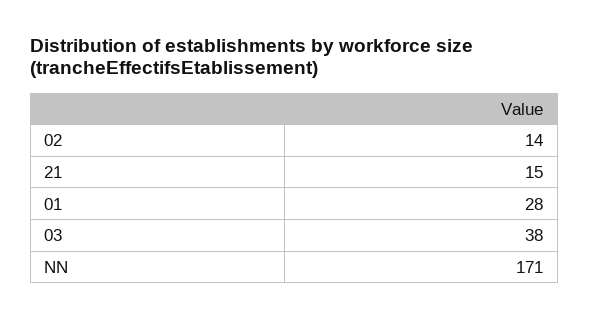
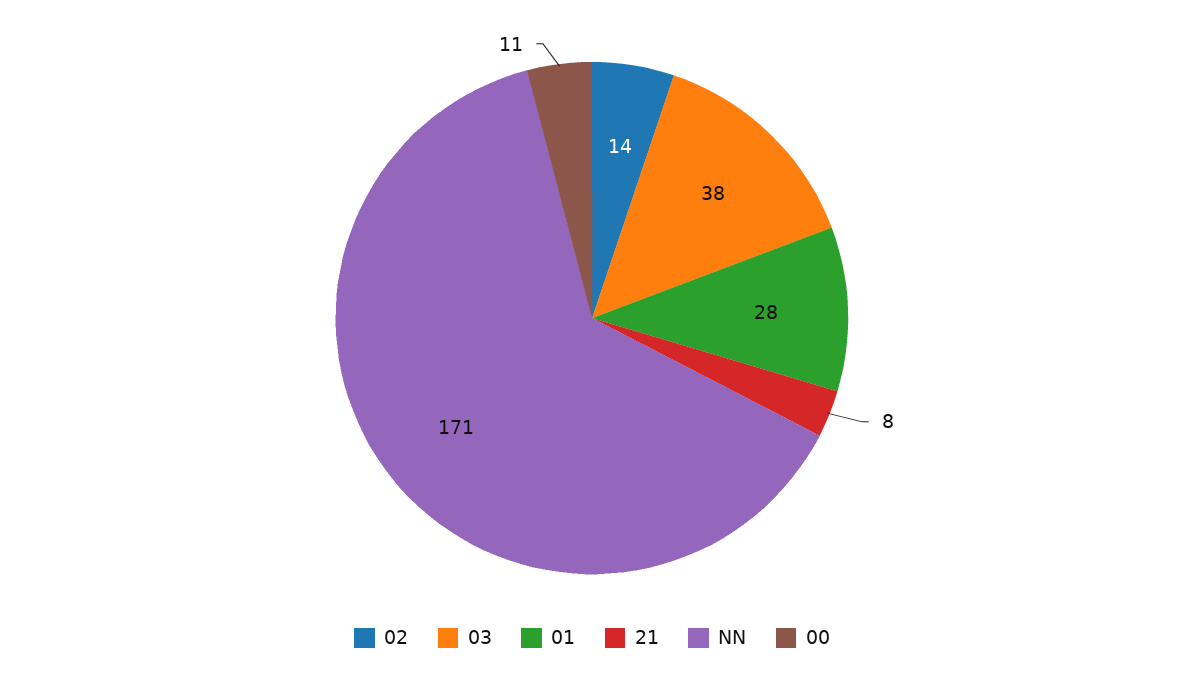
21: 15 -> 8
00: none -> 11

